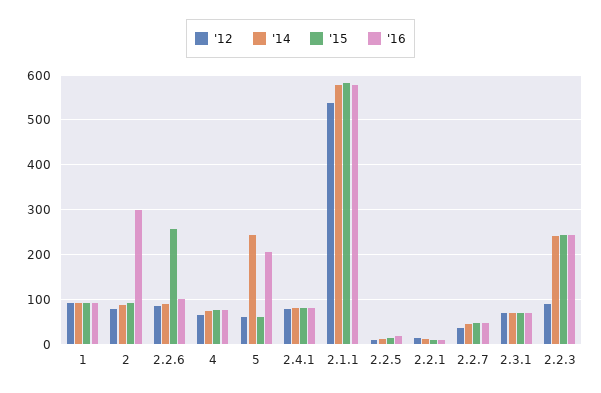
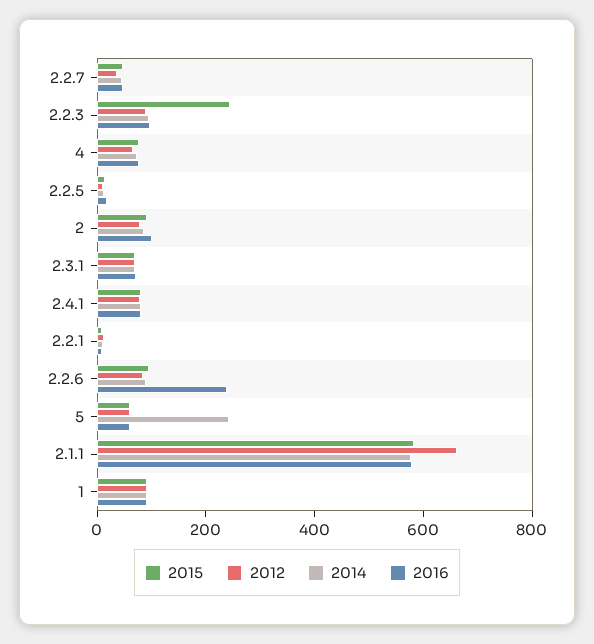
'16, 2: 300 -> 100
'15, 2.2.6: 260 -> 100
'16, 2.2.6: 100 -> 250
'16, 5: 200 -> 50
'12, 2.1.1: 540 -> 650
'14, 2.2.3: 240 -> 100
'16, 2.2.3: 240 -> 100

